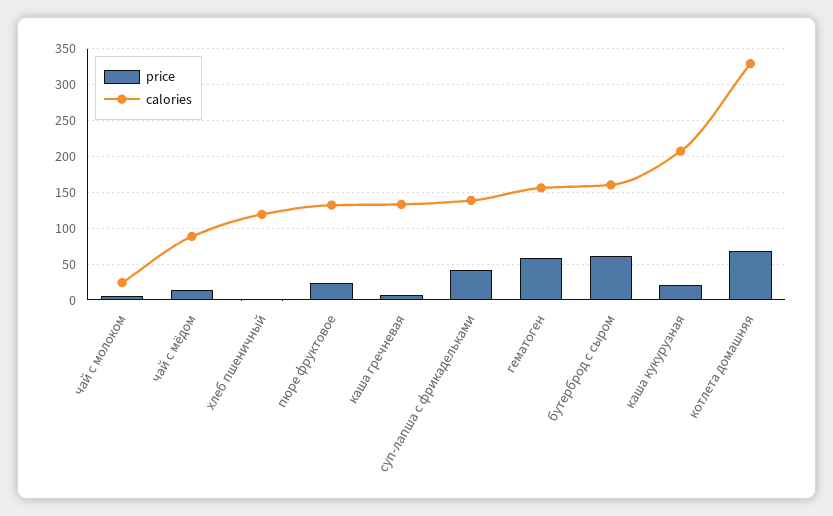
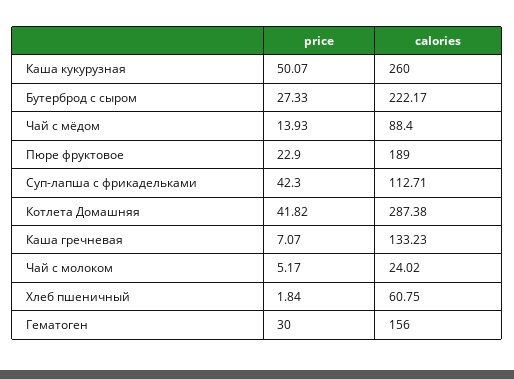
calories, хлеб пшеничный: 120 -> 60.75
calories, пюре фруктовое: 130 -> 189
calories, суп-лапша с фрикадельками: 140 -> 112.71
price, гематоген: 60 -> 30
price, бутерброд с сыром: 60 -> 27.33
calories, бутерброд с сыром: 160 -> 222.17
price, каша кукурузная: 20 -> 50.07
calories, каша кукурузная: 210 -> 260
price, котлета домашняя: 70 -> 41.82
calories, котлета домашняя: 330 -> 287.38

